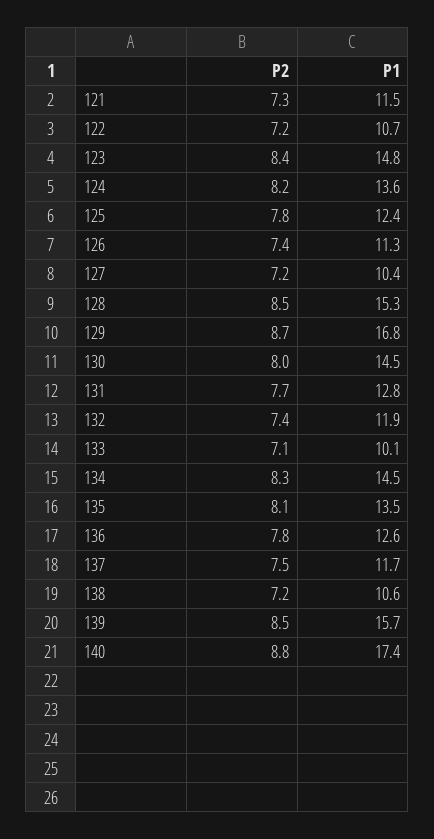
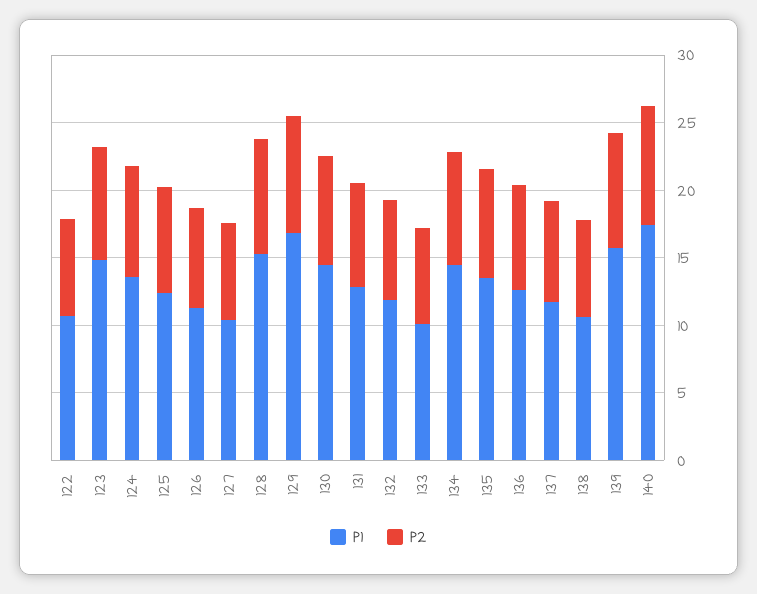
P2, 121: 7.3 -> none
P1, 121: 11.5 -> none

